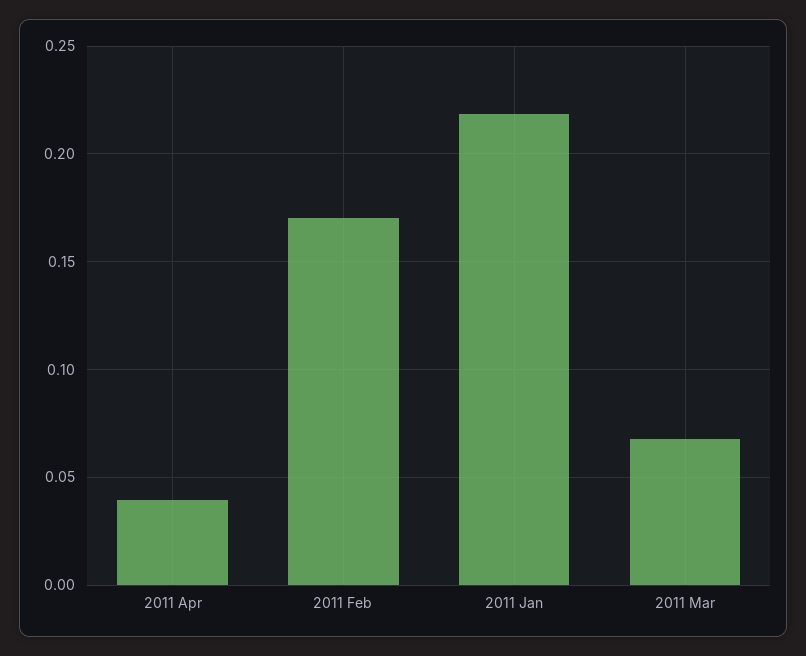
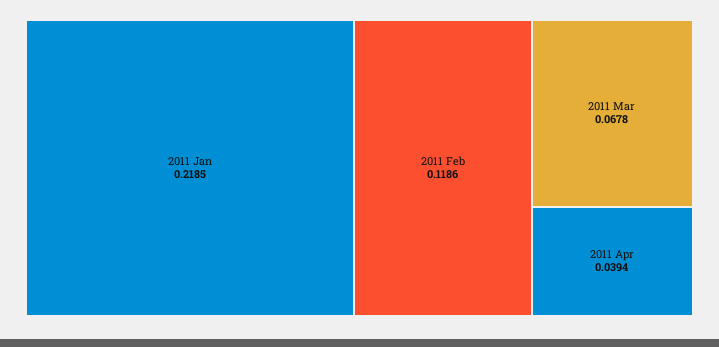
2011 Feb: 0.17 -> 0.1186

